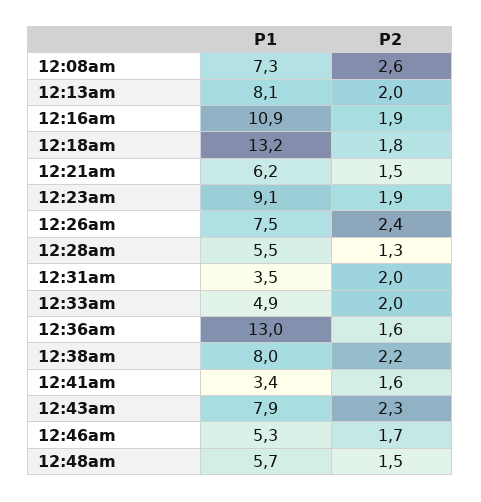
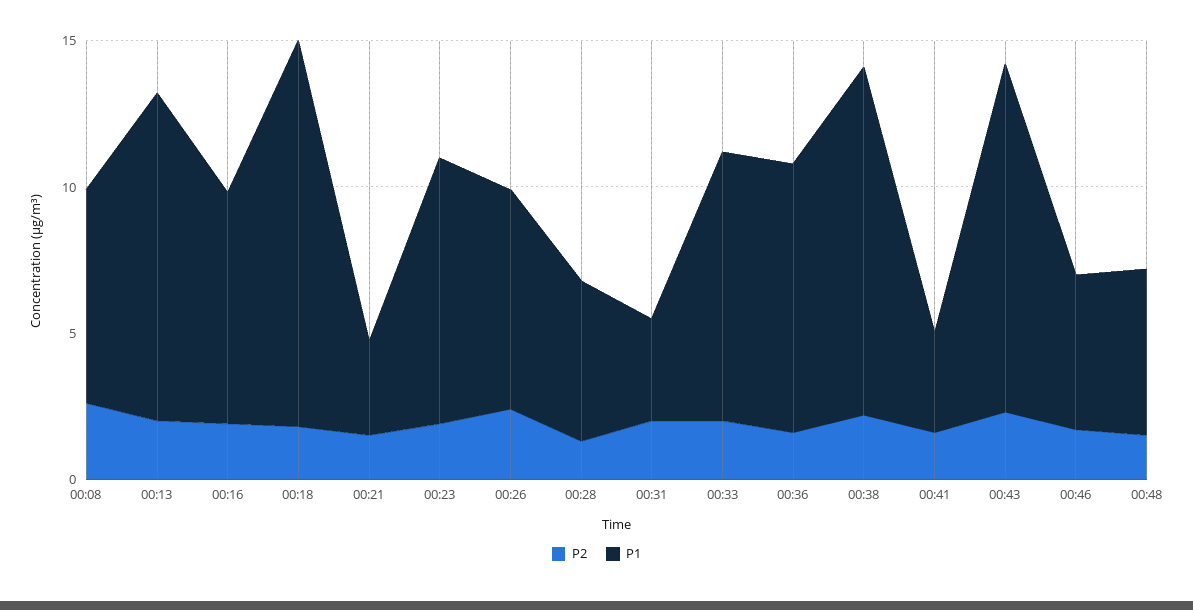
P1, 12:13am: 8.1 -> 11
P1, 12:16am: 10.9 -> 8
P1, 12:21am: 6.2 -> 3
P1, 12:33am: 4.9 -> 9
P1, 12:36am: 13 -> 9
P1, 12:38am: 8 -> 12
P1, 12:43am: 7.9 -> 12

